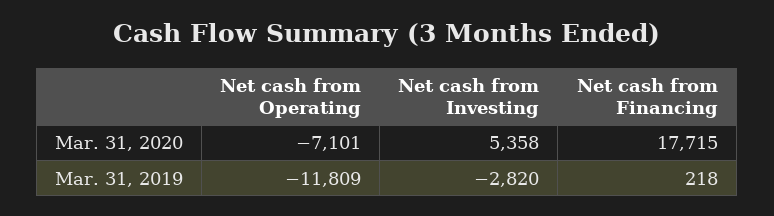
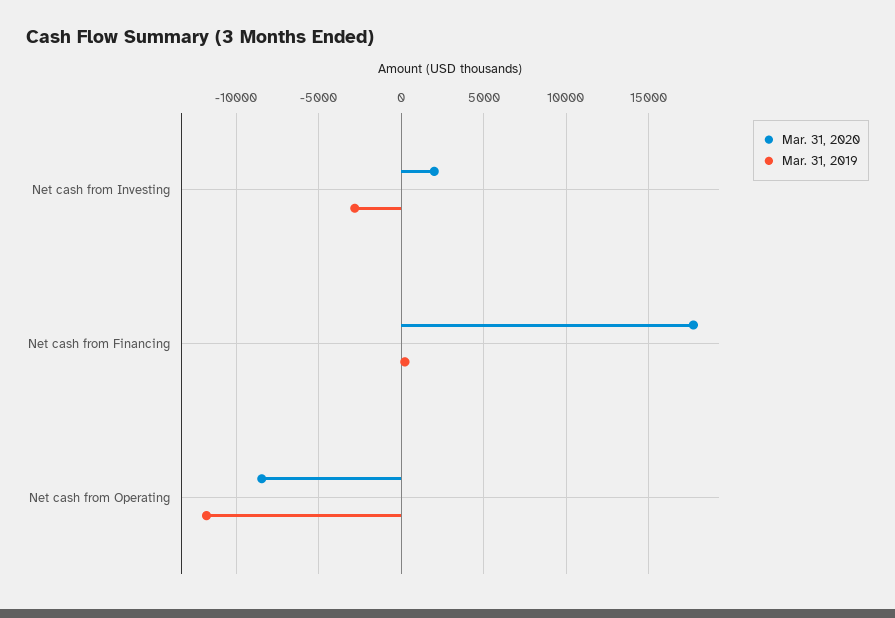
Mar. 31, 2020, Net cash from Operating: -7101 -> -8500
Mar. 31, 2020, Net cash from Investing: 5358 -> 2000

